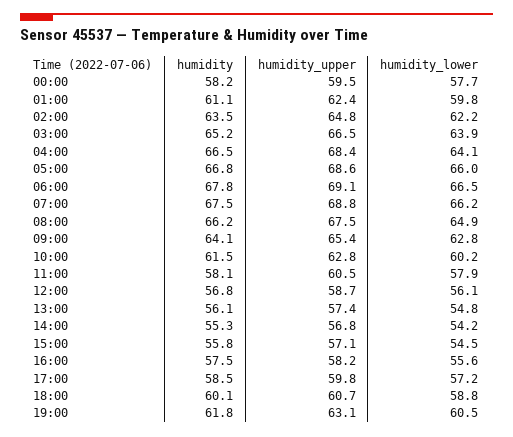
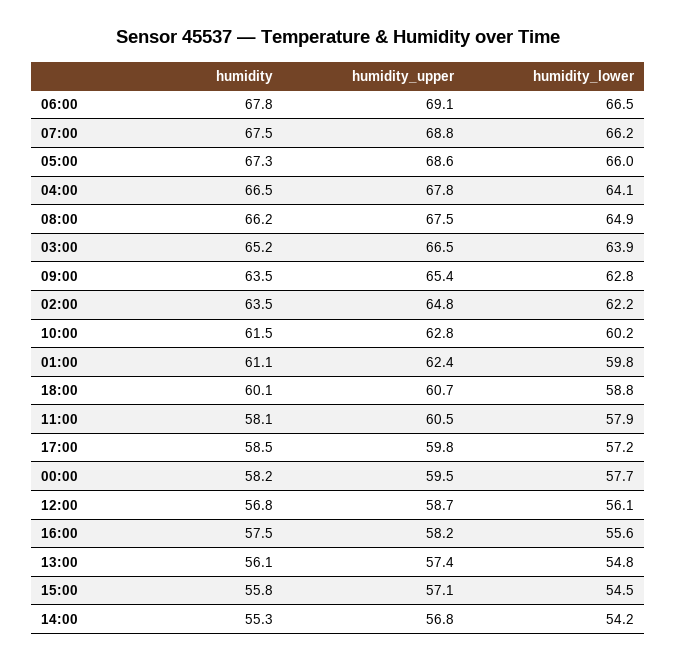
humidity_upper, 04:00: 68.4 -> 67.8
humidity, 05:00: 66.8 -> 67.3
humidity, 09:00: 64.1 -> 63.5
humidity, 19:00: 61.8 -> none
humidity_upper, 19:00: 63.1 -> none
humidity_lower, 19:00: 60.5 -> none

